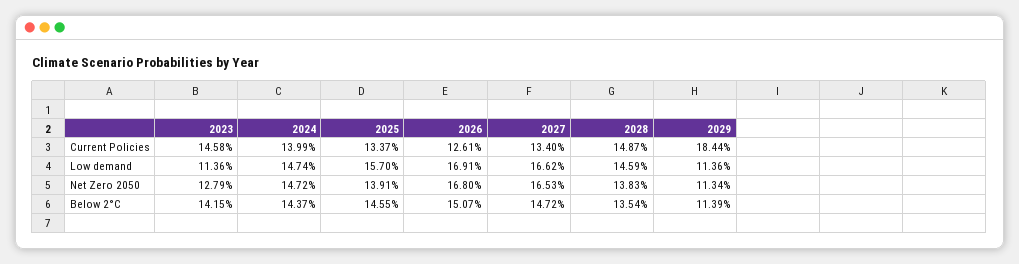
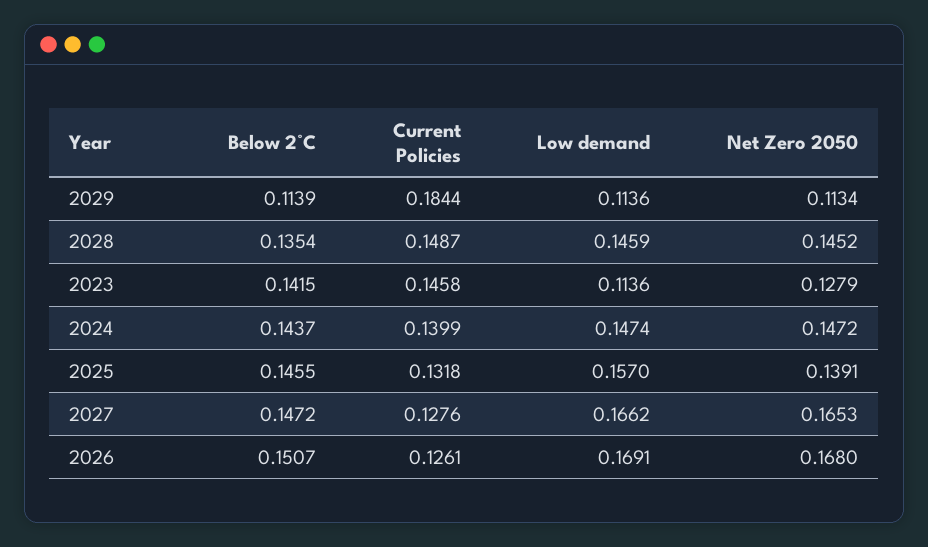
2025, Current Policies: 0.1337 -> 0.1318
2027, Current Policies: 0.134 -> 0.1276
2028, Net Zero 2050: 0.1383 -> 0.1452

